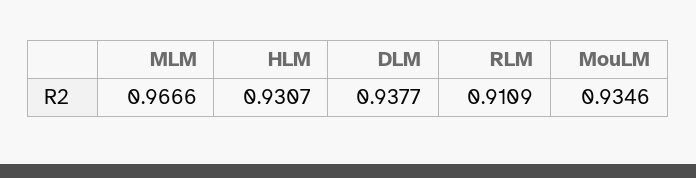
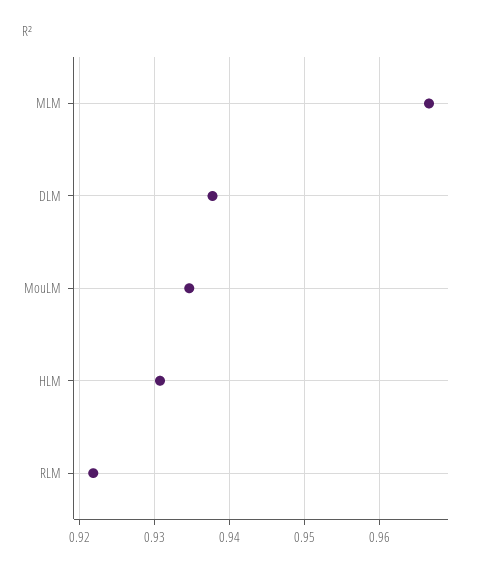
RLM: 0.9109 -> 0.922

